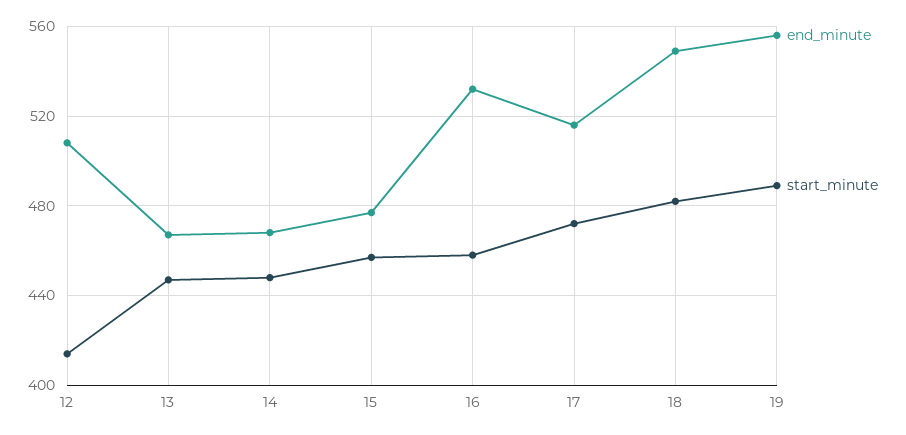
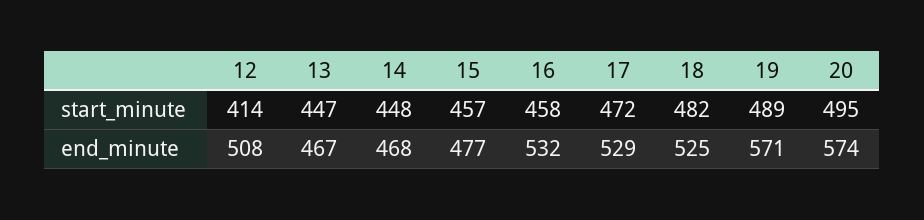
end_minute, 17: 515 -> 529
end_minute, 18: 550 -> 525
end_minute, 19: 555 -> 571
start_minute, 20: none -> 495
end_minute, 20: none -> 574

